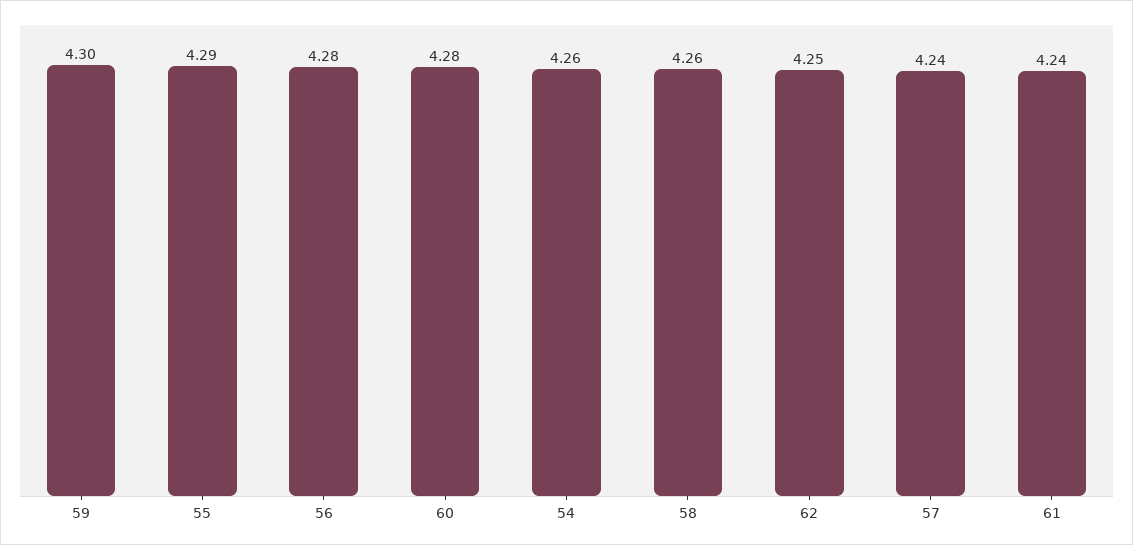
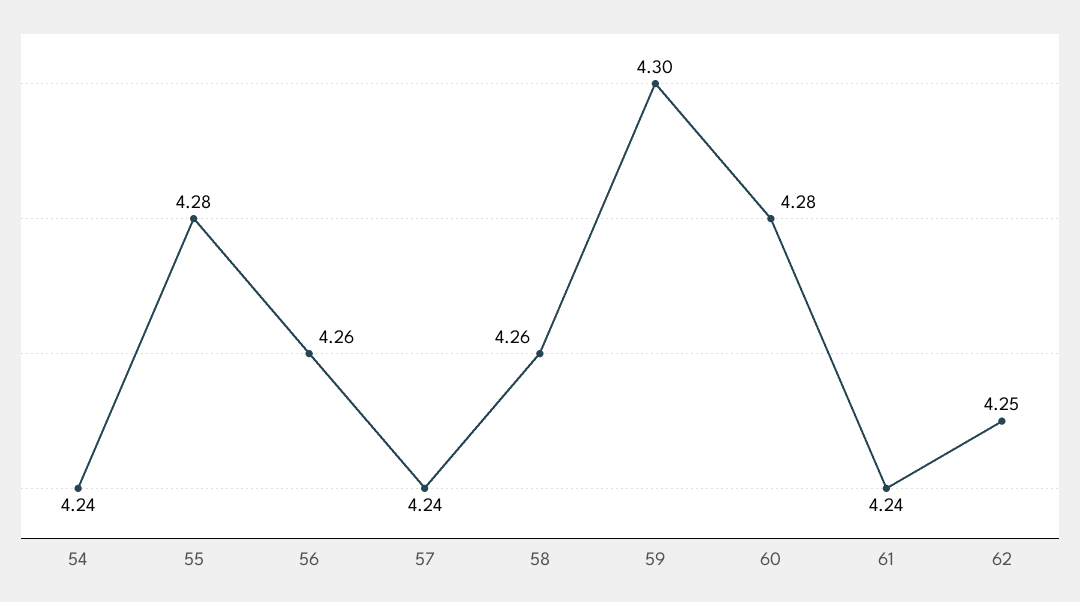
55: 4.29 -> 4.28
56: 4.28 -> 4.26
54: 4.26 -> 4.24

